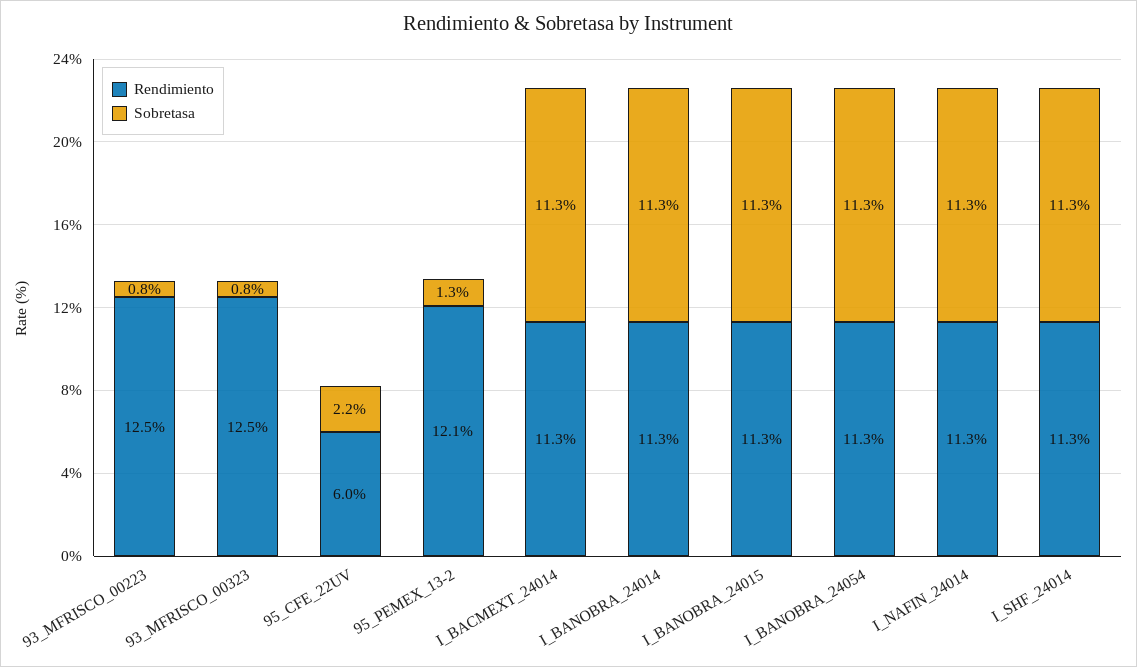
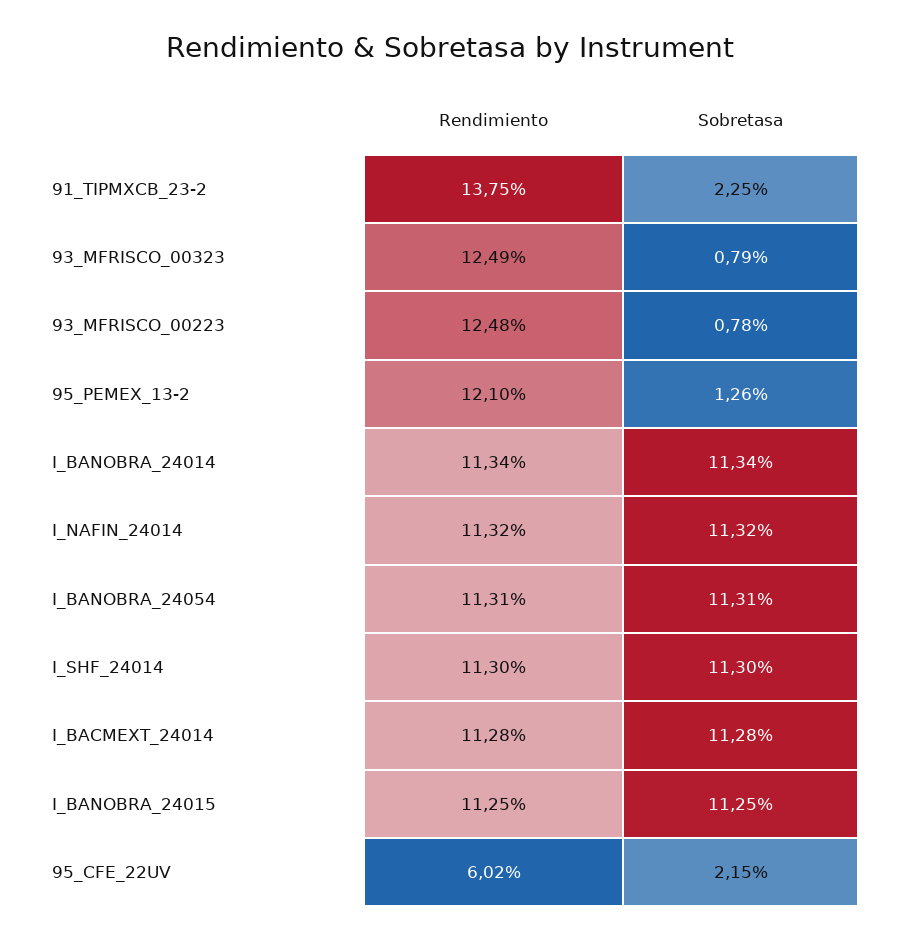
Rendimiento, 91_TIPMXCB_23-2: none -> 13.75
Sobretasa, 91_TIPMXCB_23-2: none -> 2.25

